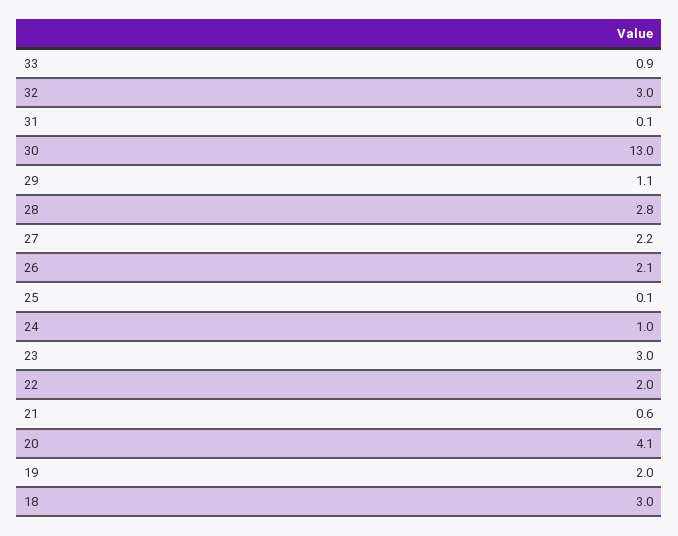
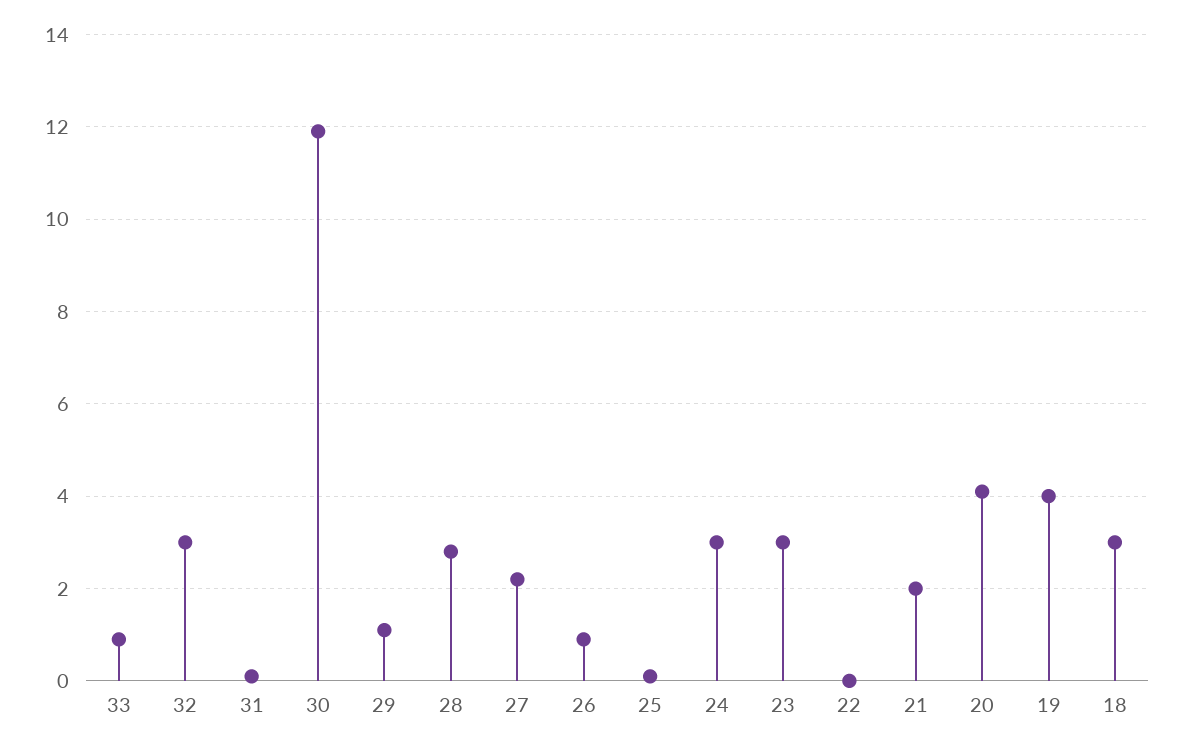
30: 13 -> 12
26: 2.1 -> 1
24: 1 -> 3
22: 2 -> 0
21: 0.6 -> 2
19: 2 -> 4

